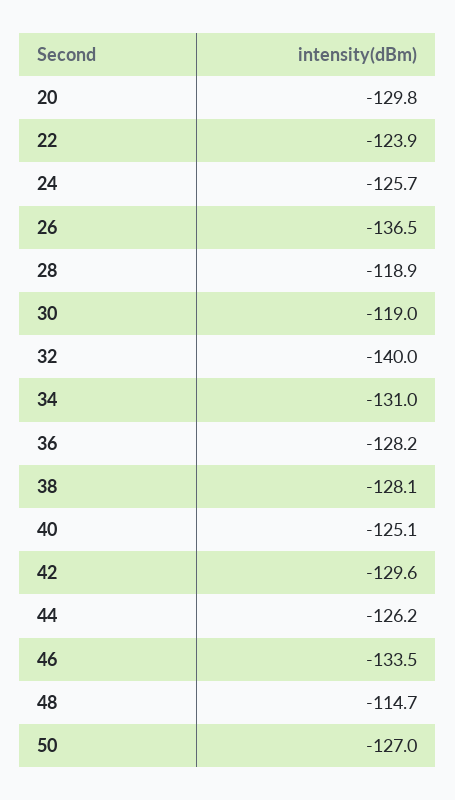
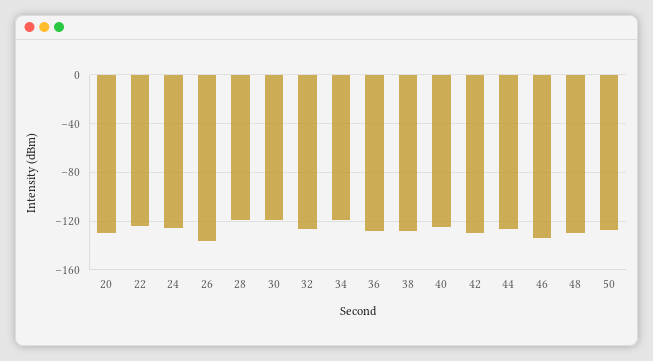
32: -140 -> -125
34: -131 -> -120
48: -114.7 -> -130

